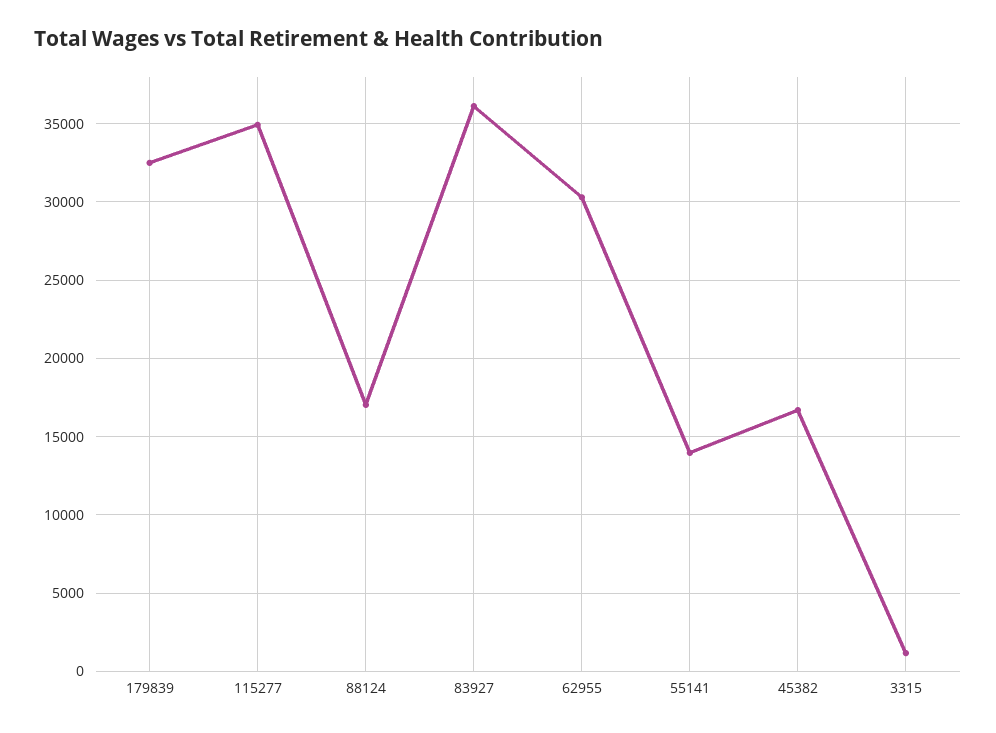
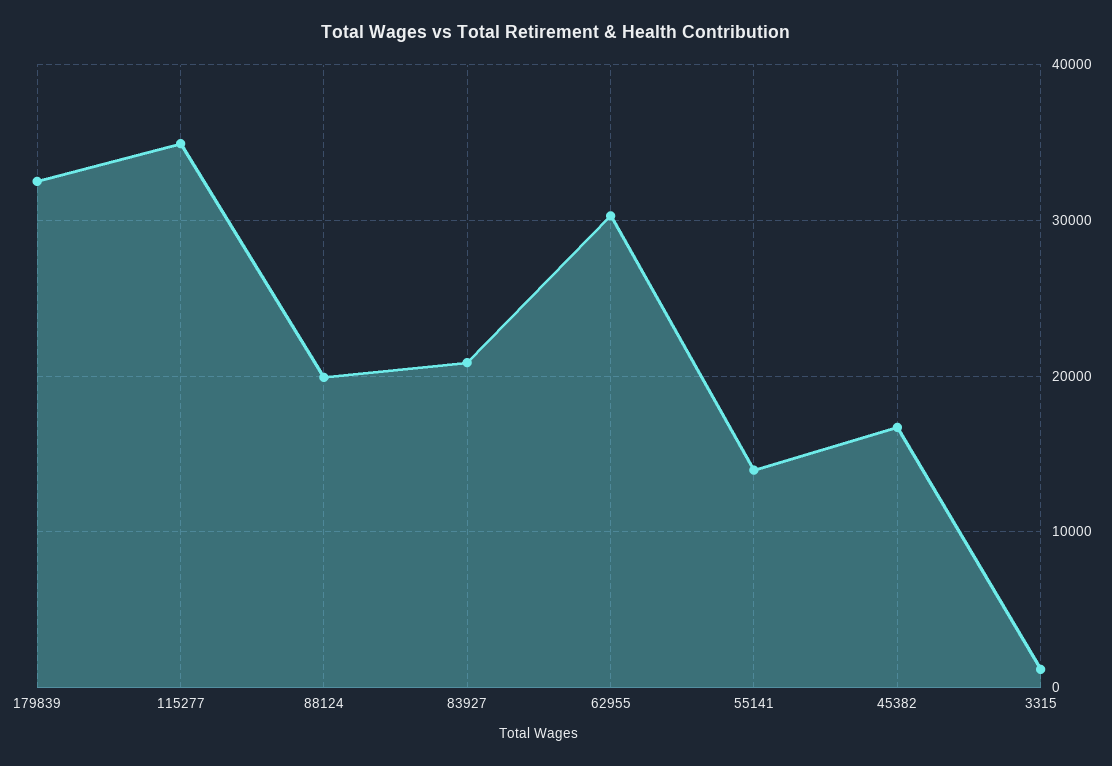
88124: 17000 -> 20000
83927: 36000 -> 21000

